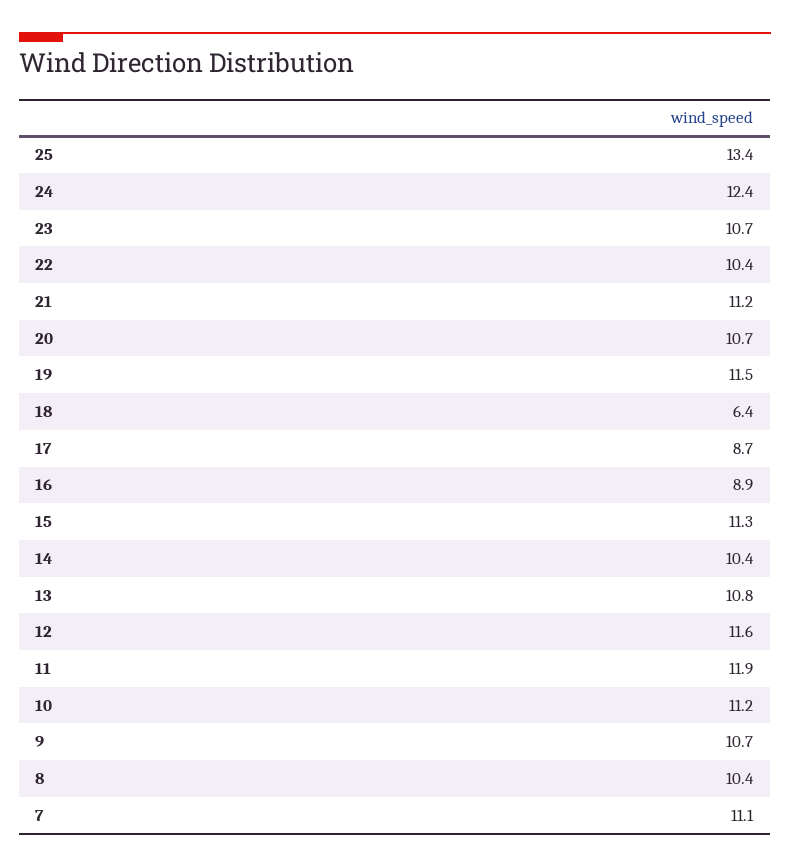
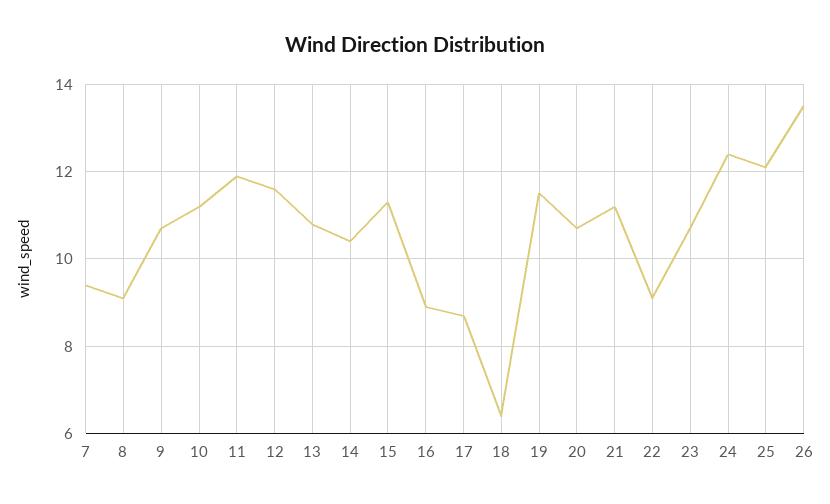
25: 13.4 -> 12
22: 10.4 -> 9
8: 10.4 -> 9
7: 11.1 -> 9.5
26: none -> 13.5

